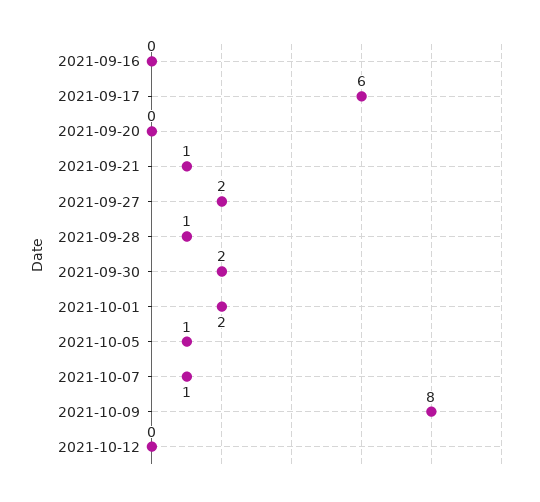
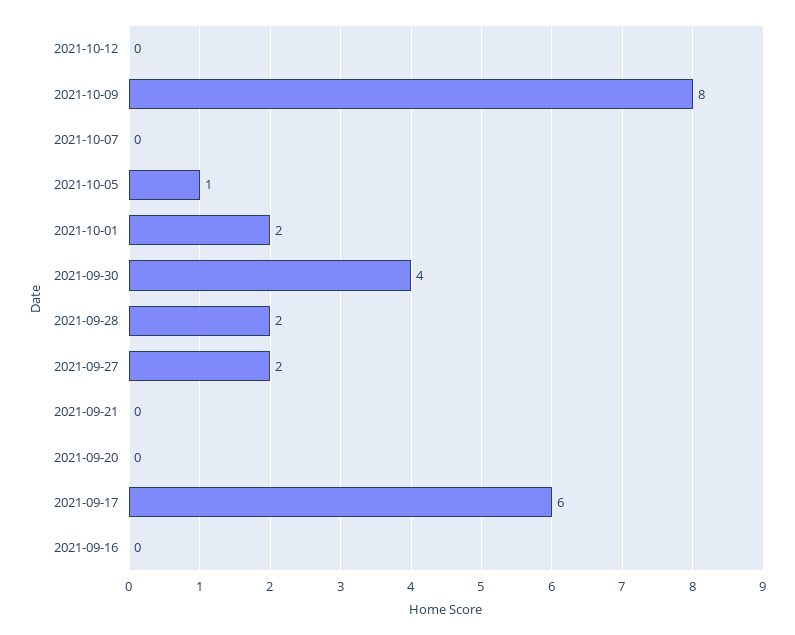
2021-09-21: 1 -> 0
2021-09-28: 1 -> 2
2021-09-30: 2 -> 4
2021-10-07: 1 -> 0

